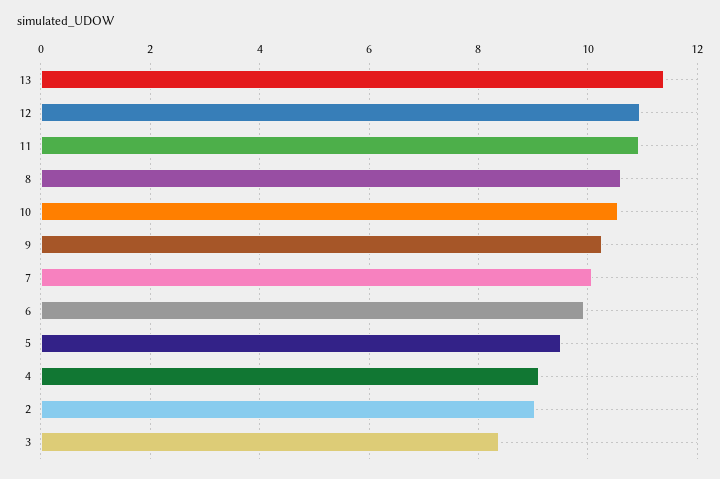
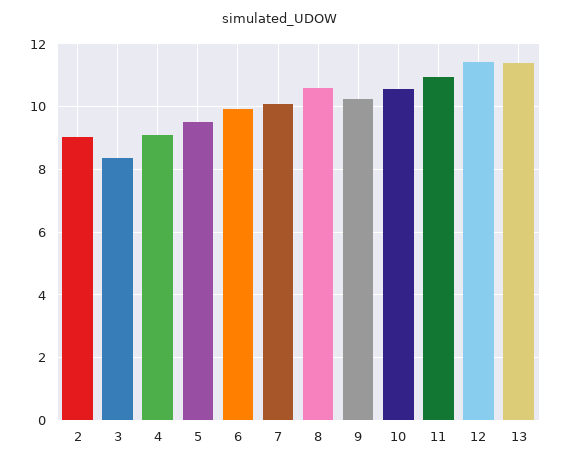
12: 11 -> 11.4

